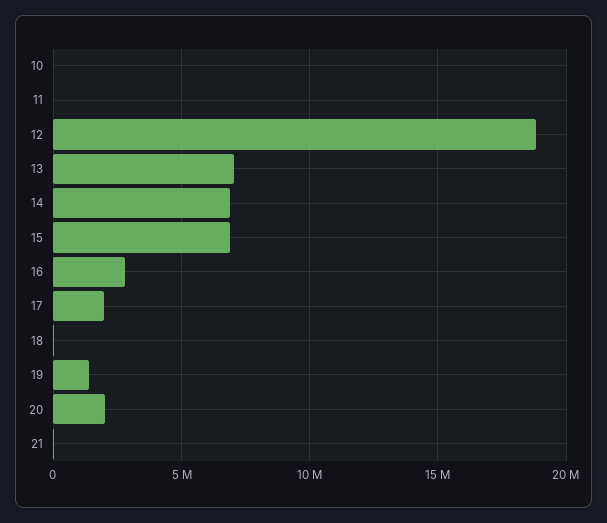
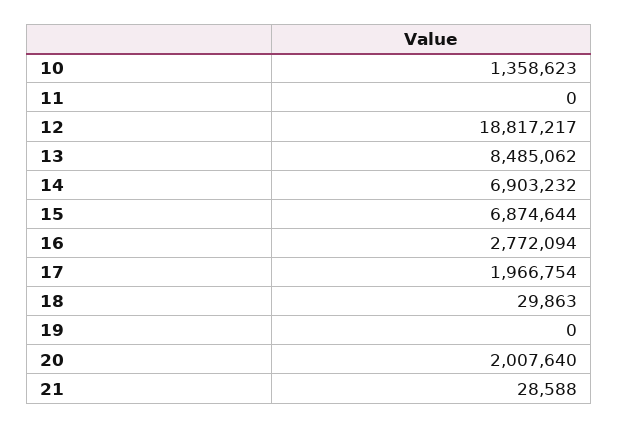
10: 0 -> 1358623
13: 7000000 -> 8485062
19: 1500000 -> 0

